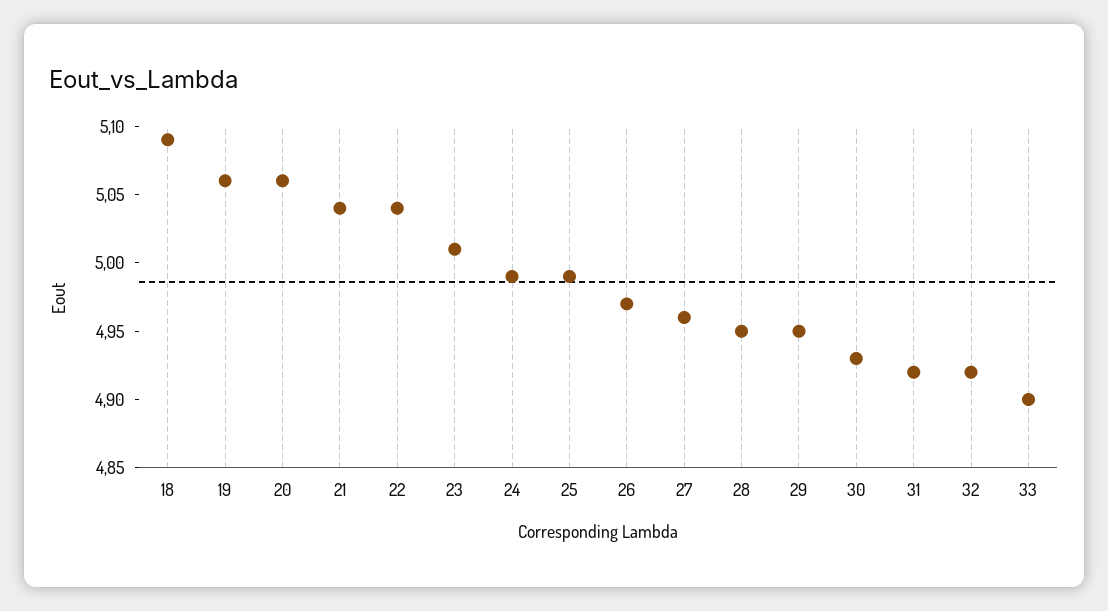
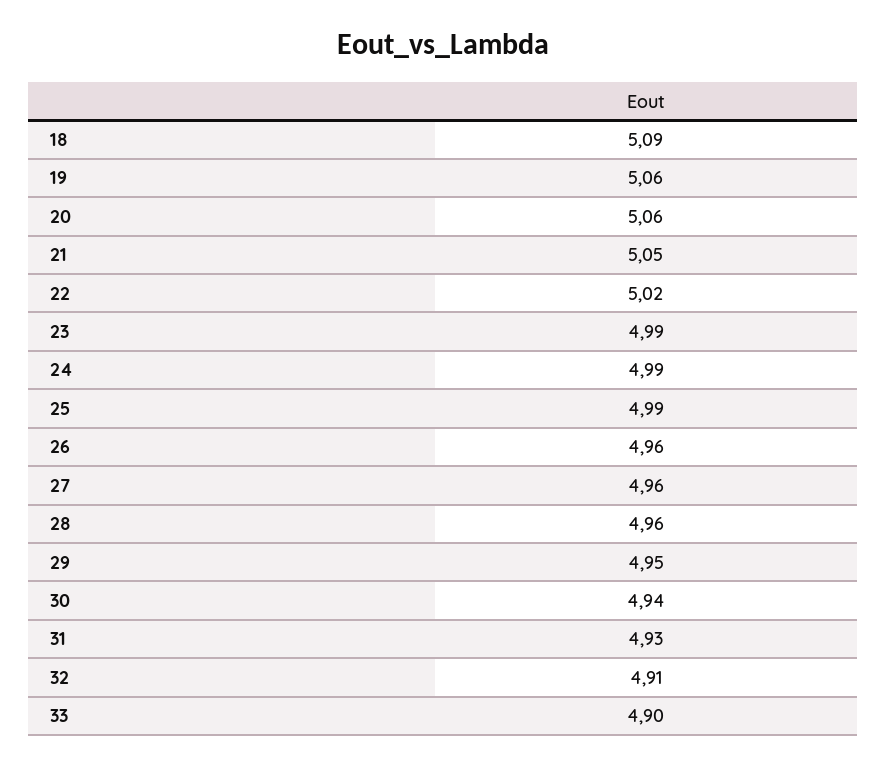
21: 5.04 -> 5.05
22: 5.04 -> 5.02
23: 5.01 -> 4.99
26: 4.97 -> 4.96
28: 4.95 -> 4.96
30: 4.93 -> 4.94
31: 4.92 -> 4.93
32: 4.92 -> 4.91

